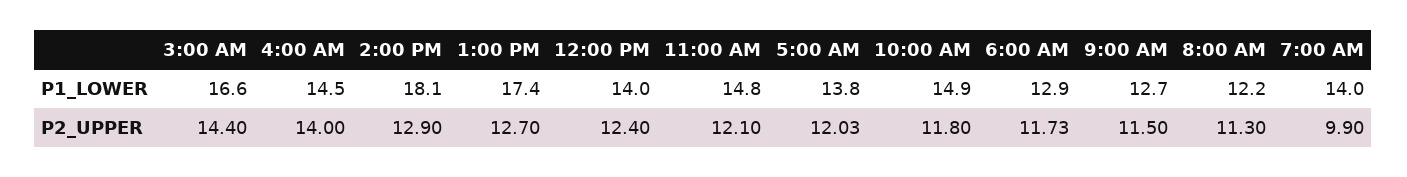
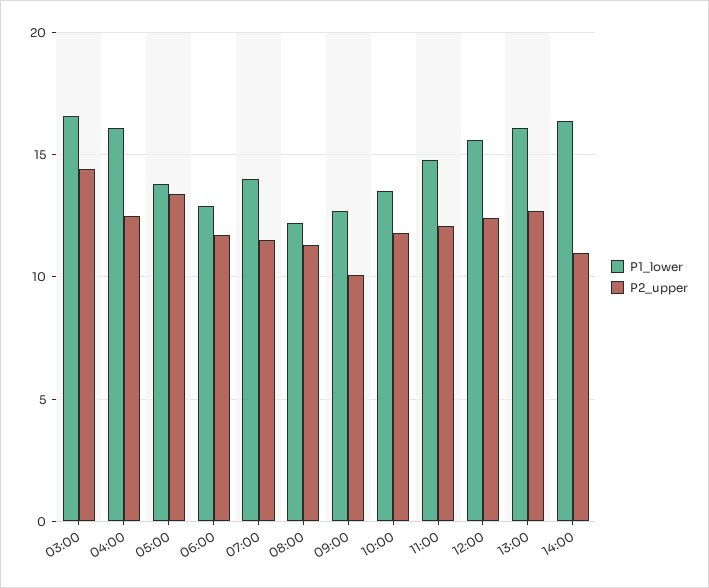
P1_LOWER, 4:00 AM: 14.5 -> 16
P1_LOWER, 2:00 PM: 18.1 -> 16.5
P1_LOWER, 1:00 PM: 17.4 -> 16
P1_LOWER, 12:00 PM: 14 -> 15.5
P1_LOWER, 10:00 AM: 14.9 -> 13.5
P2_UPPER, 4:00 AM: 14 -> 12.5
P2_UPPER, 2:00 PM: 12.9 -> 11
P2_UPPER, 5:00 AM: 12.03 -> 13.5
P2_UPPER, 9:00 AM: 11.5 -> 10
P2_UPPER, 7:00 AM: 9.9 -> 11.5

